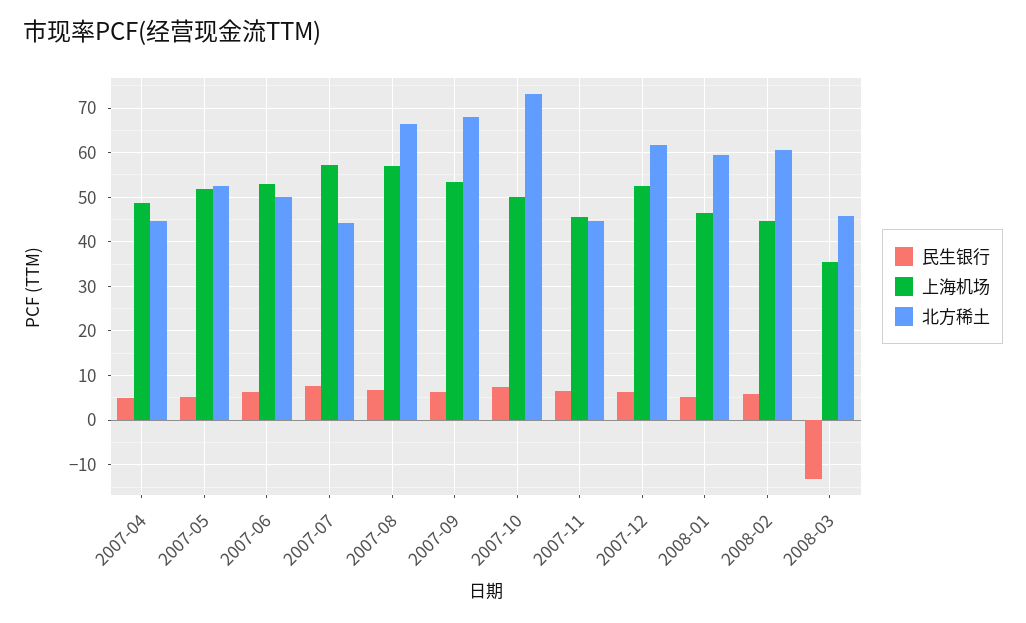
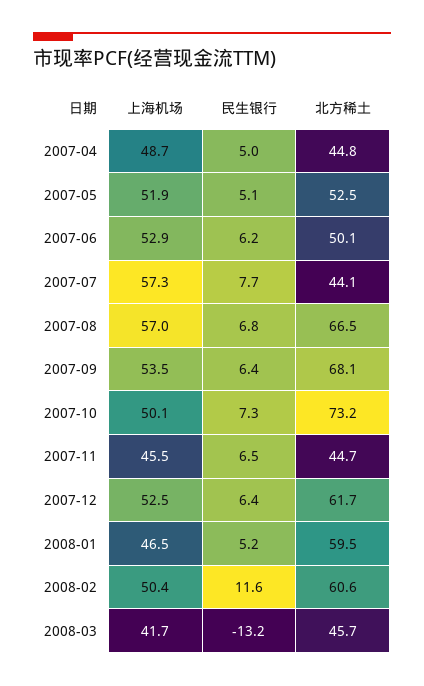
民生银行, 2008-02: 6 -> 11.6
上海机场, 2008-02: 44 -> 50.4
上海机场, 2008-03: 36 -> 41.7

